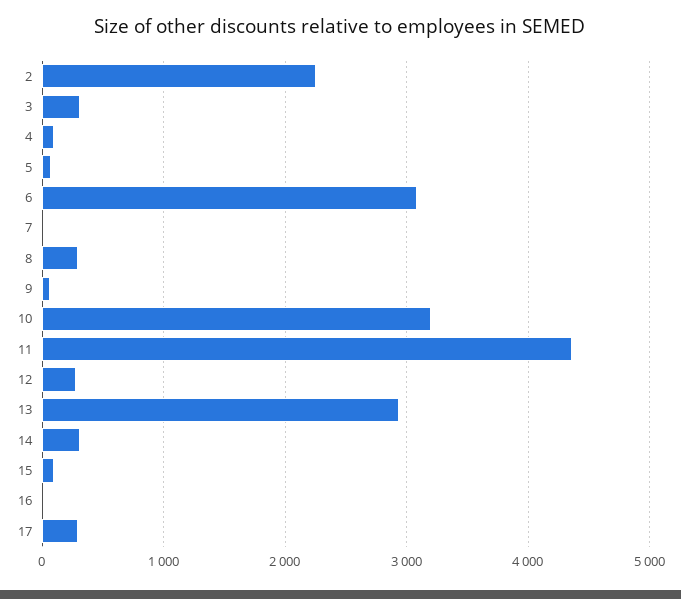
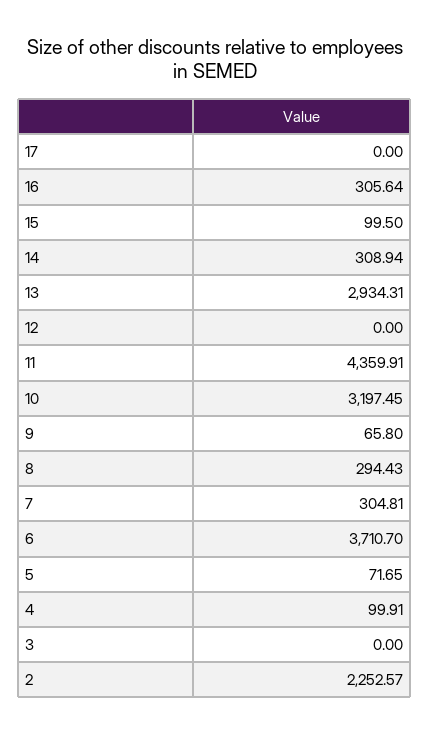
3: 300 -> 0
6: 3100 -> 3710.7
7: 0 -> 304.81
12: 300 -> 0
16: 0 -> 305.64
17: 300 -> 0

